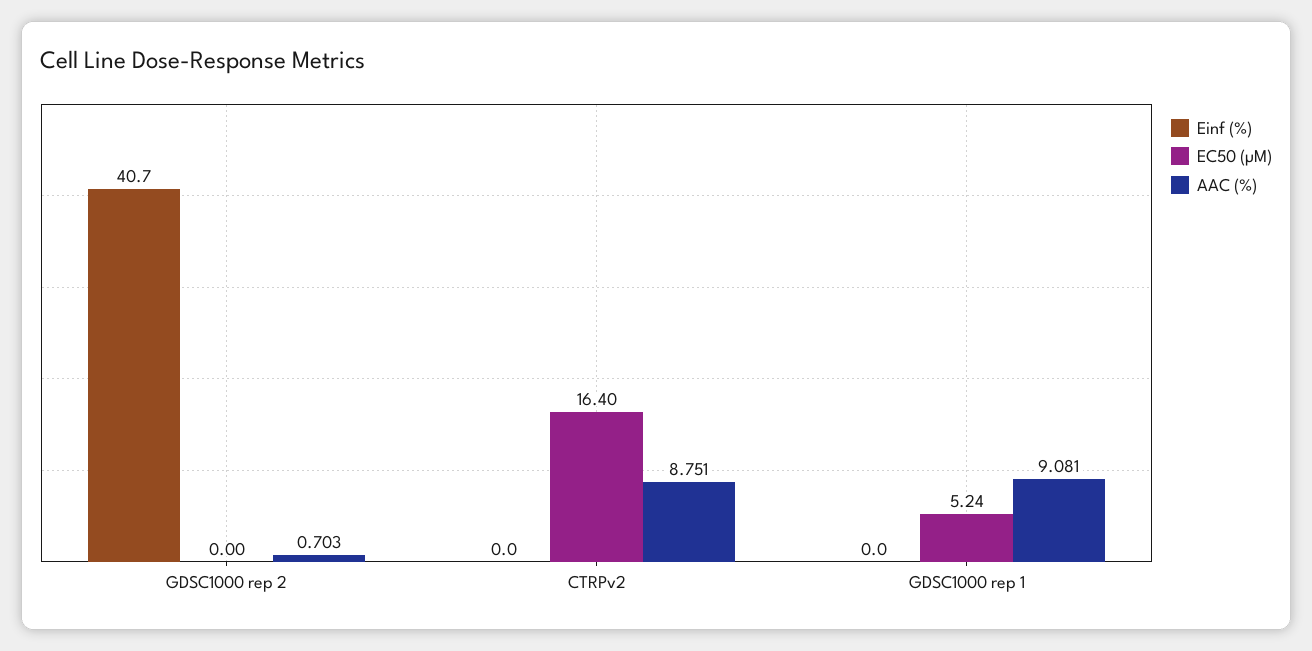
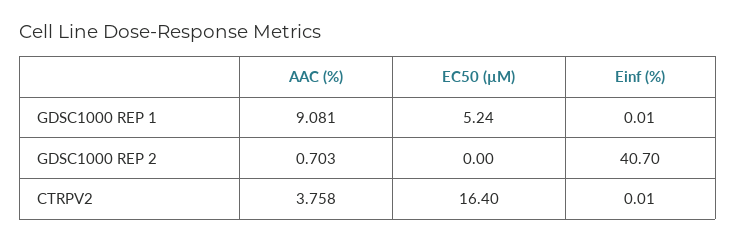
Einf (%), CTRPv2: 0 -> 0.01
AAC (%), CTRPv2: 8.751 -> 3.758
Einf (%), GDSC1000 rep 1: 0 -> 0.01

